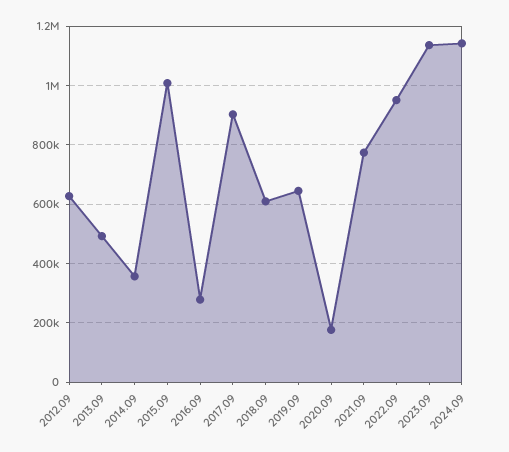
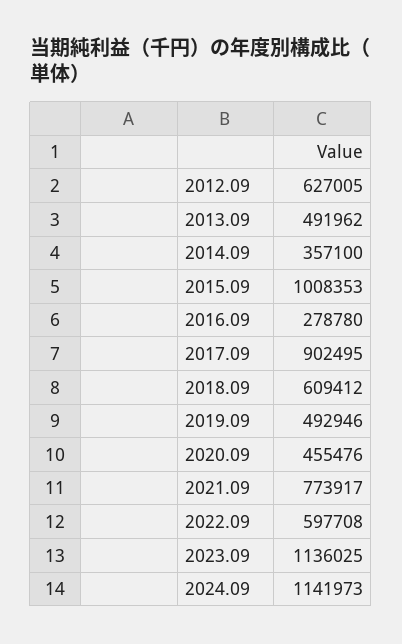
2019.09: 650000 -> 492946
2020.09: 175000 -> 455476
2022.09: 950000 -> 597708

